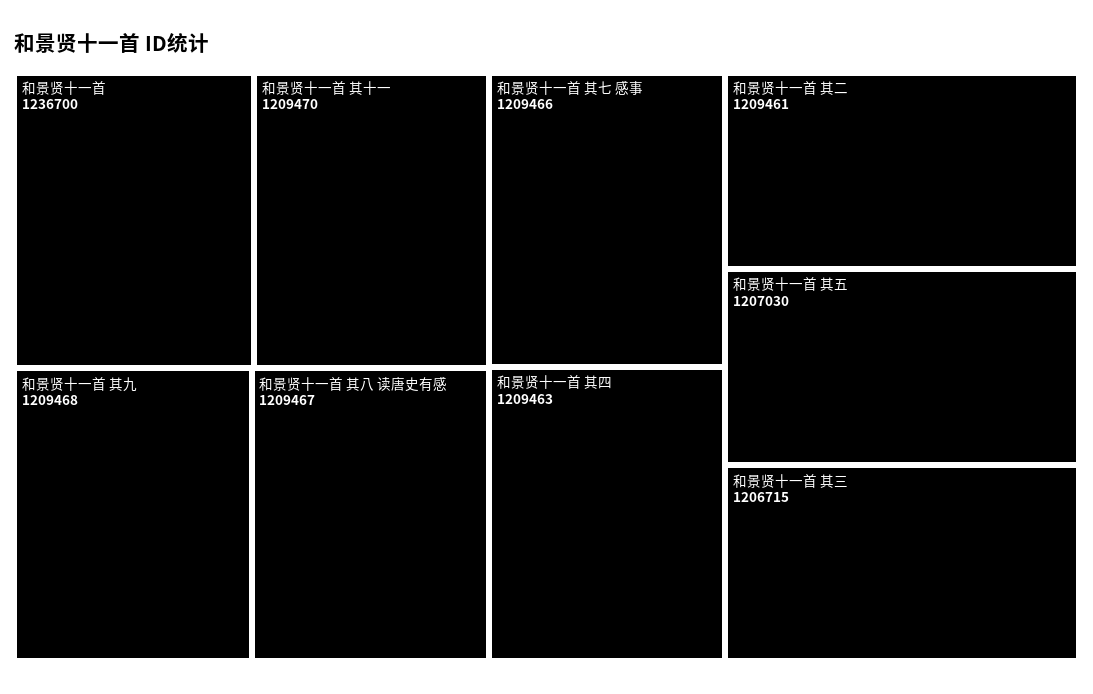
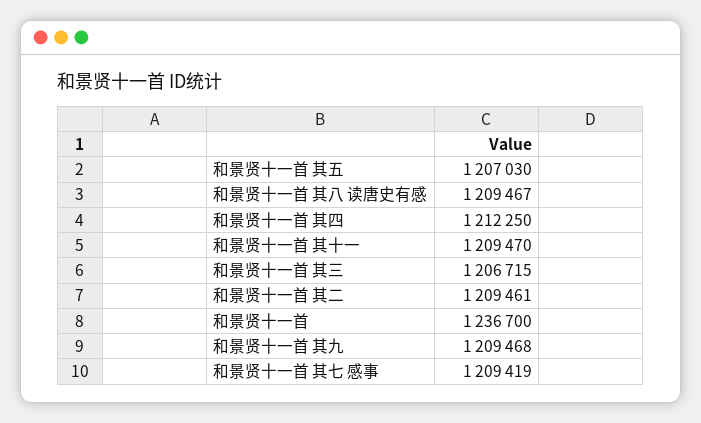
和景贤十一首 其七 感事: 1209466 -> 1209419
和景贤十一首 其四: 1209463 -> 1212250

